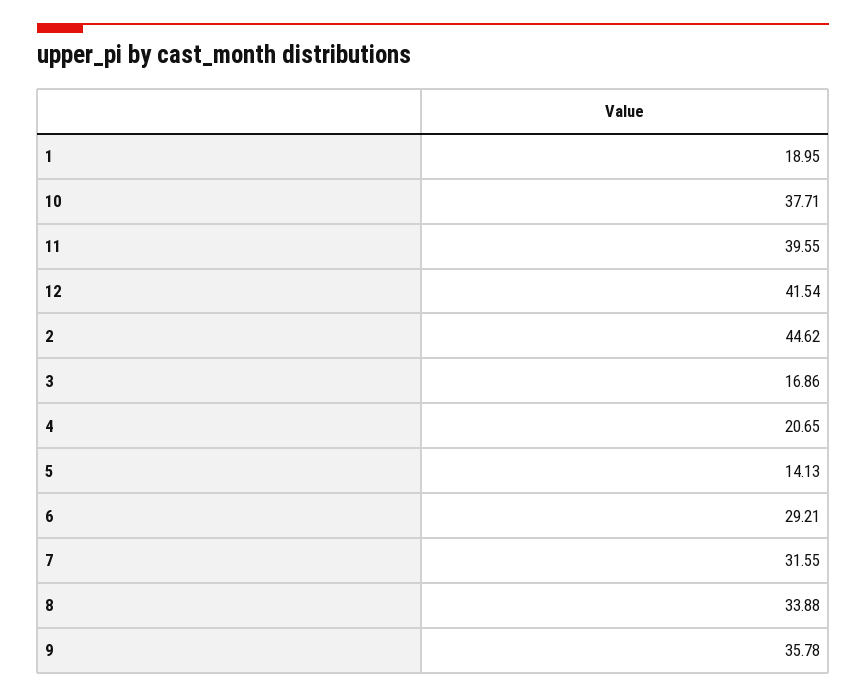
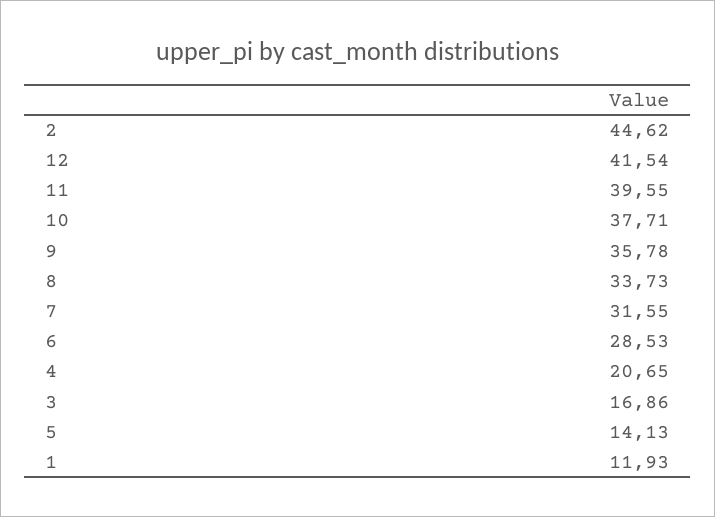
1: 18.95 -> 11.93
6: 29.21 -> 28.53
8: 33.88 -> 33.73

